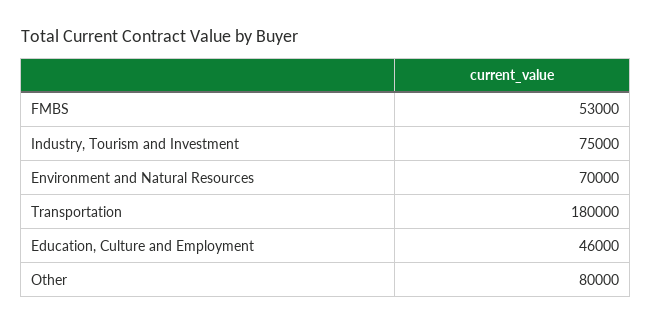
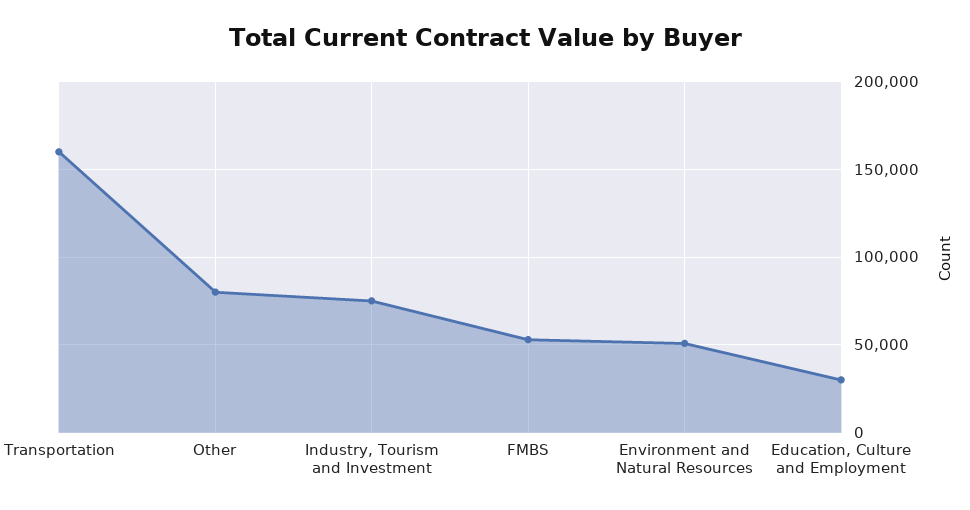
Environment and Natural Resources: 70000 -> 50000
Transportation: 180000 -> 160000
Education, Culture and Employment: 46000 -> 30000

